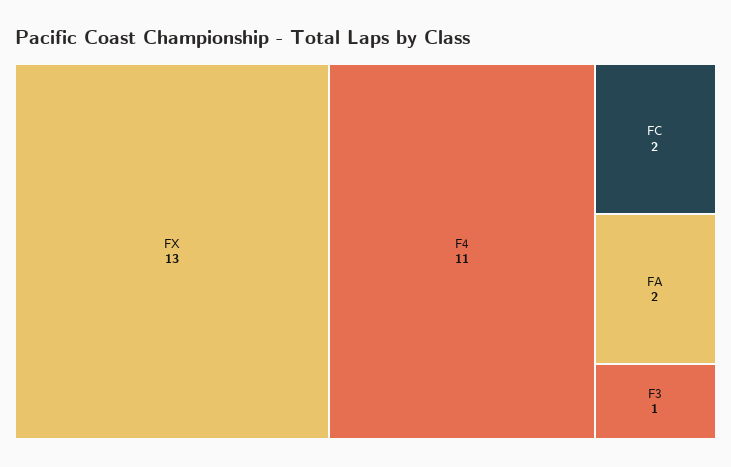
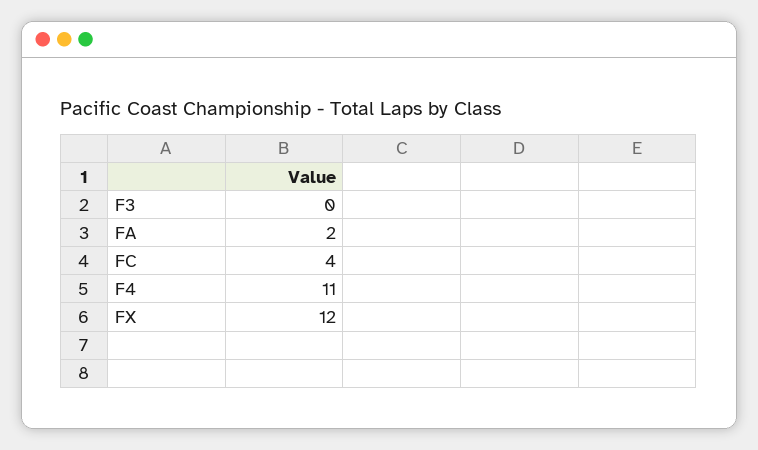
FX: 13 -> 12
FC: 2 -> 4
F3: 1 -> 0

